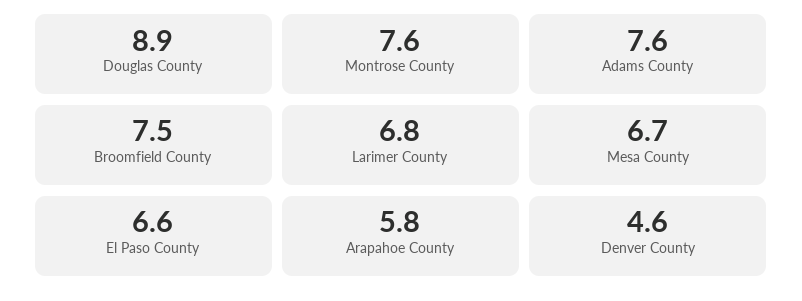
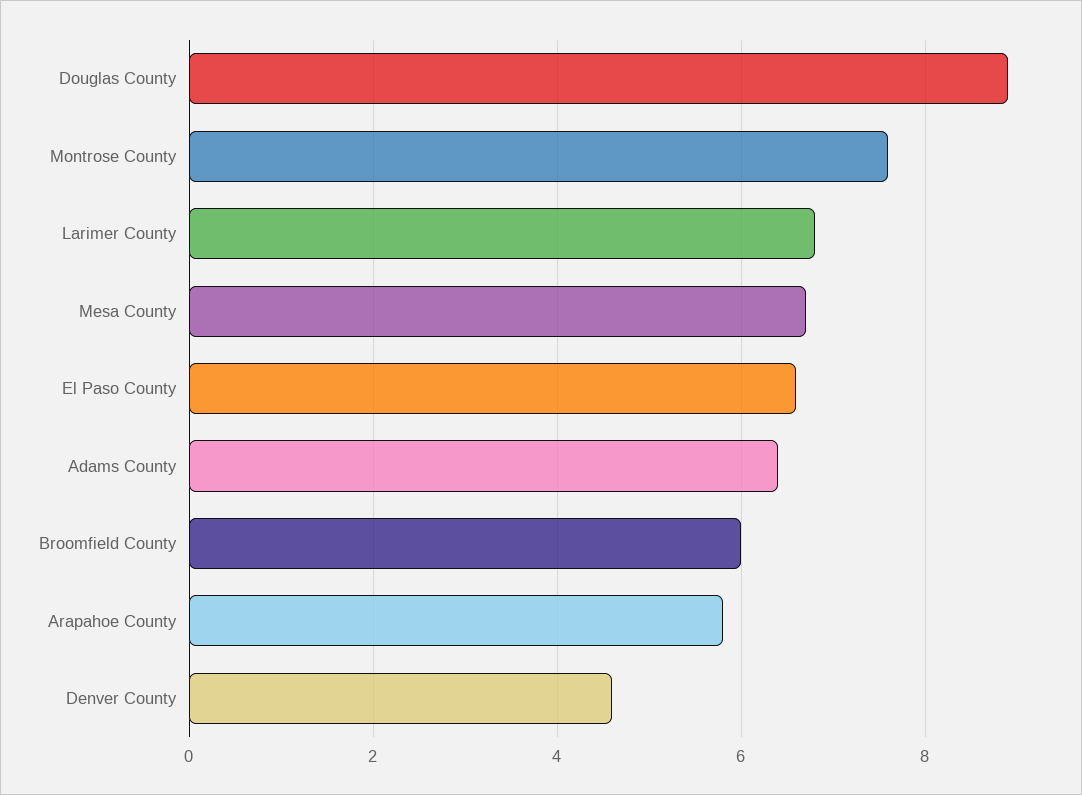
Adams County: 7.6 -> 6.5
Broomfield County: 7.5 -> 6

